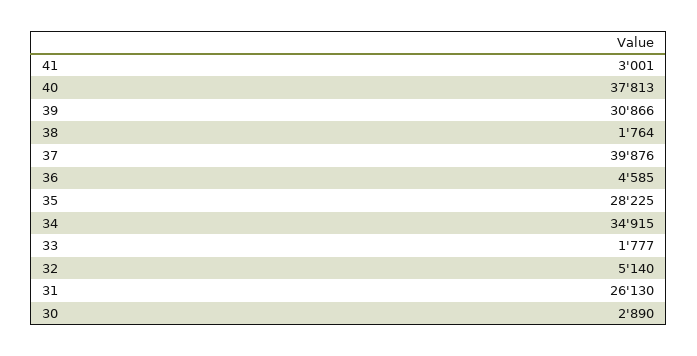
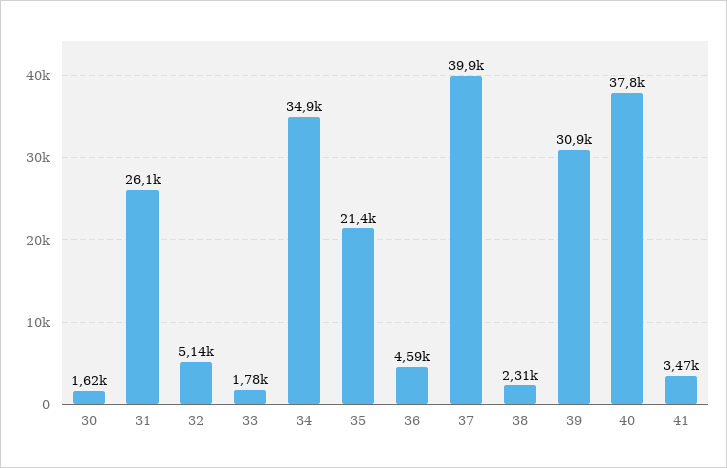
41: 3001 -> 3470
38: 1764 -> 2310
35: 28225 -> 21400
30: 2890 -> 1620

